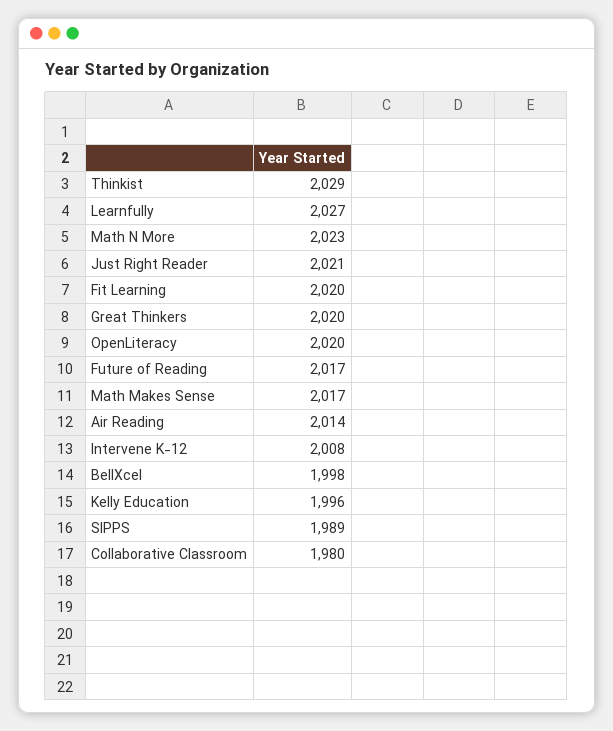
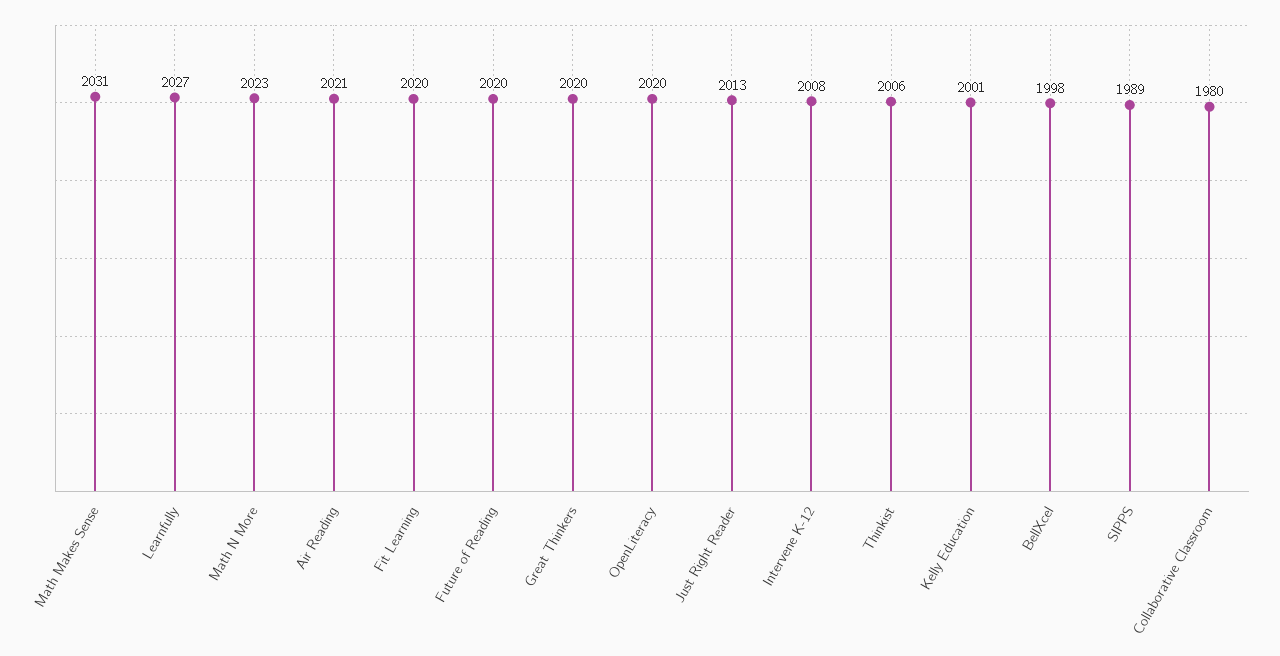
Thinkist: 2029 -> 2006
Just Right Reader: 2021 -> 2013
Future of Reading: 2017 -> 2020
Math Makes Sense: 2017 -> 2031
Air Reading: 2014 -> 2021
Kelly Education: 1996 -> 2001

